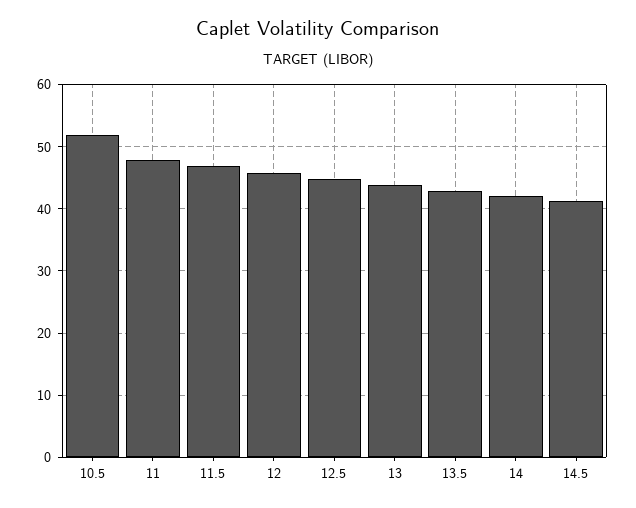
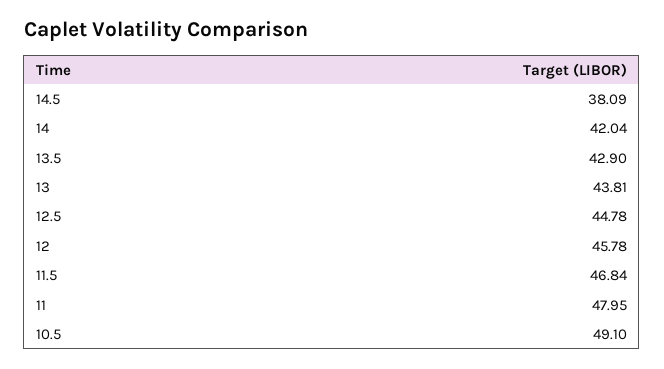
10.5: 52 -> 49.1
14.5: 41 -> 38.09

